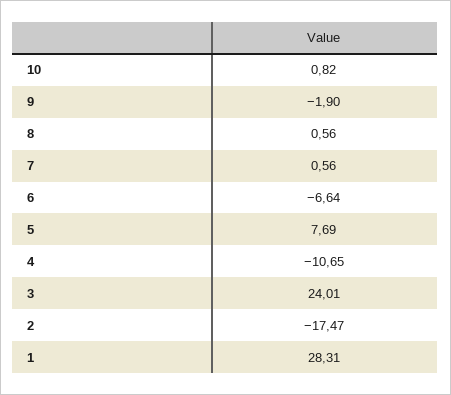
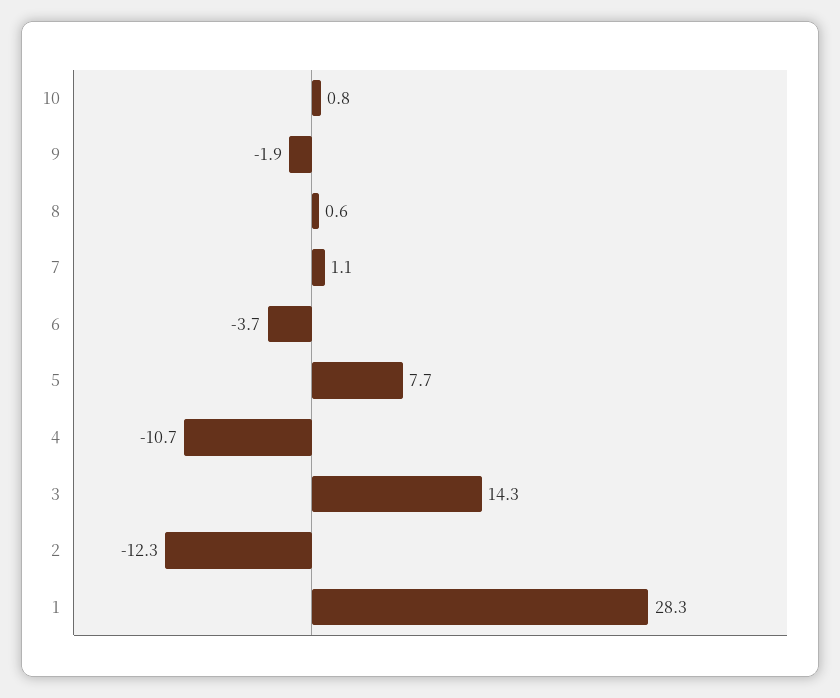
7: 0.56 -> 1.1
6: -6.64 -> -3.7
3: 24.01 -> 14.3
2: -17.47 -> -12.3

